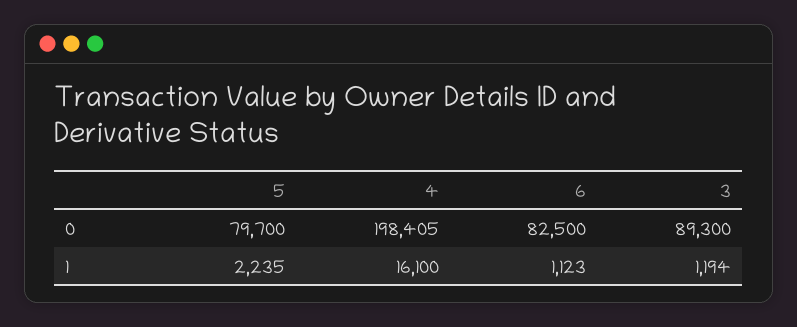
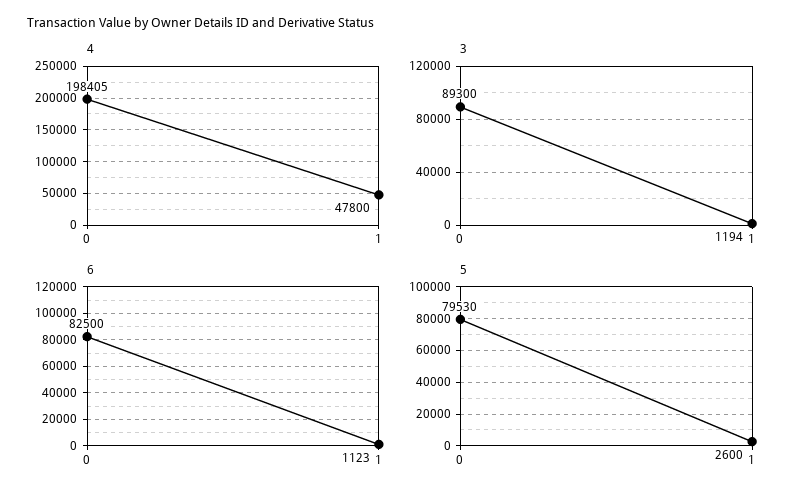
5, 0: 79700 -> 79530
5, 1: 2235 -> 2600
4, 1: 16100 -> 47800

